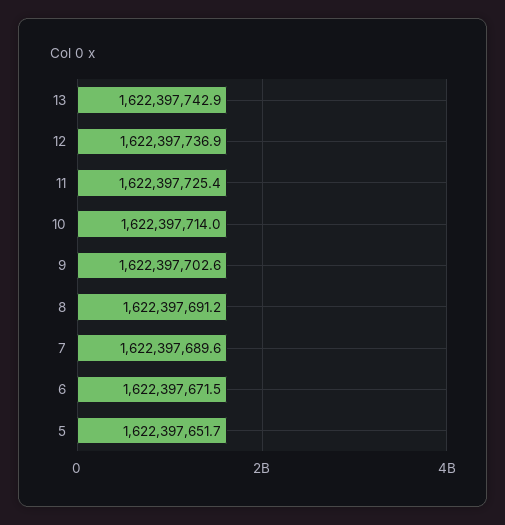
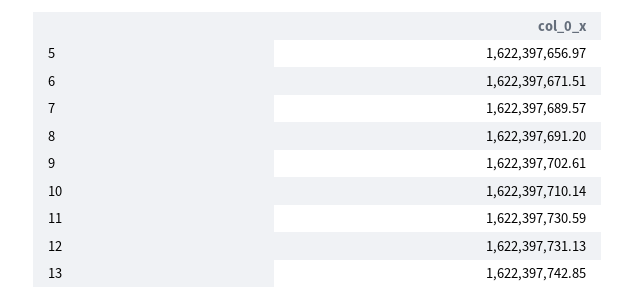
12: 1622397736.9 -> 1622397731.13
11: 1622397725.4 -> 1622397730.59
10: 1622397714 -> 1622397710.14
5: 1622397651.7 -> 1622397656.97

